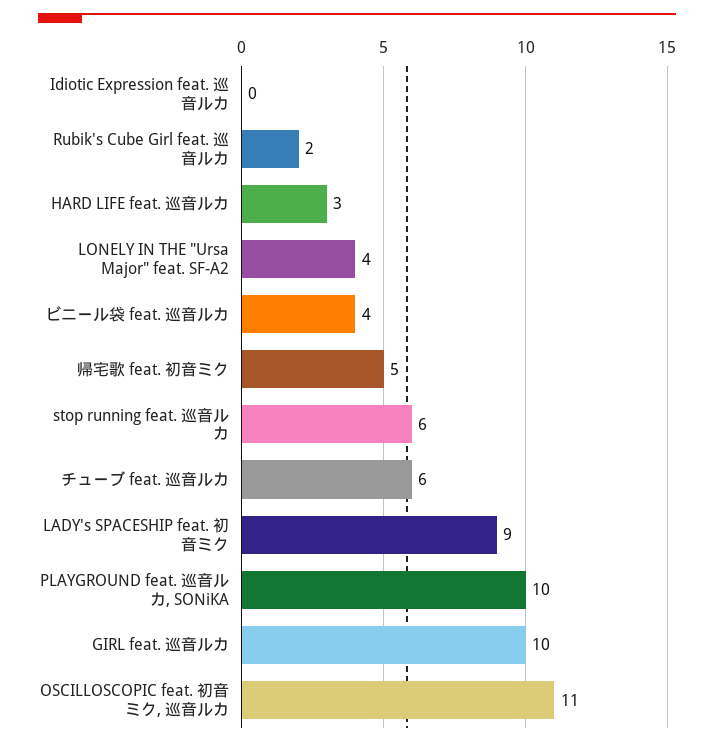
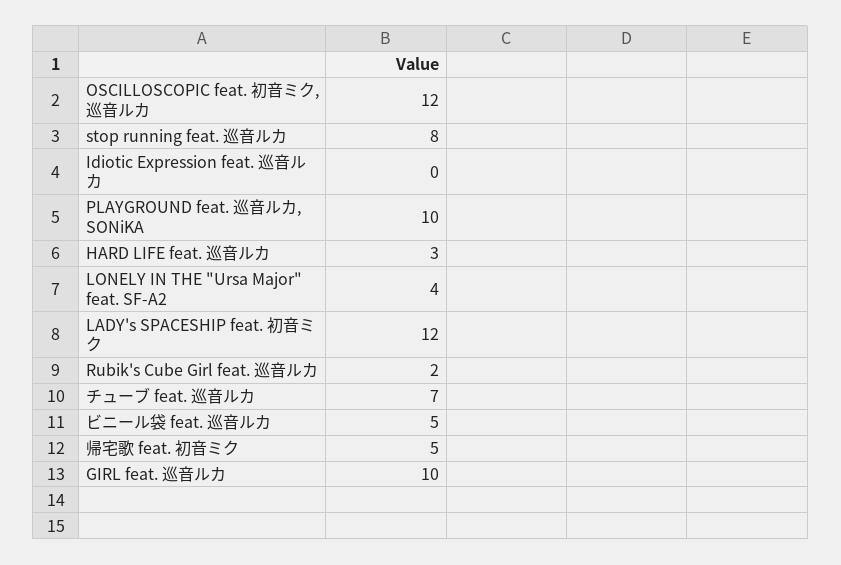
ビニール袋 feat. 巡音ルカ: 4 -> 5
stop running feat. 巡音ルカ: 6 -> 8
チューブ feat. 巡音ルカ: 6 -> 7
LADY's SPACESHIP feat. 初音ミク: 9 -> 12
OSCILLOSCOPIC feat. 初音ミク, 巡音ルカ: 11 -> 12

